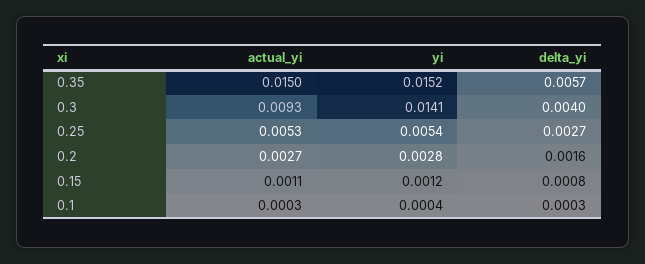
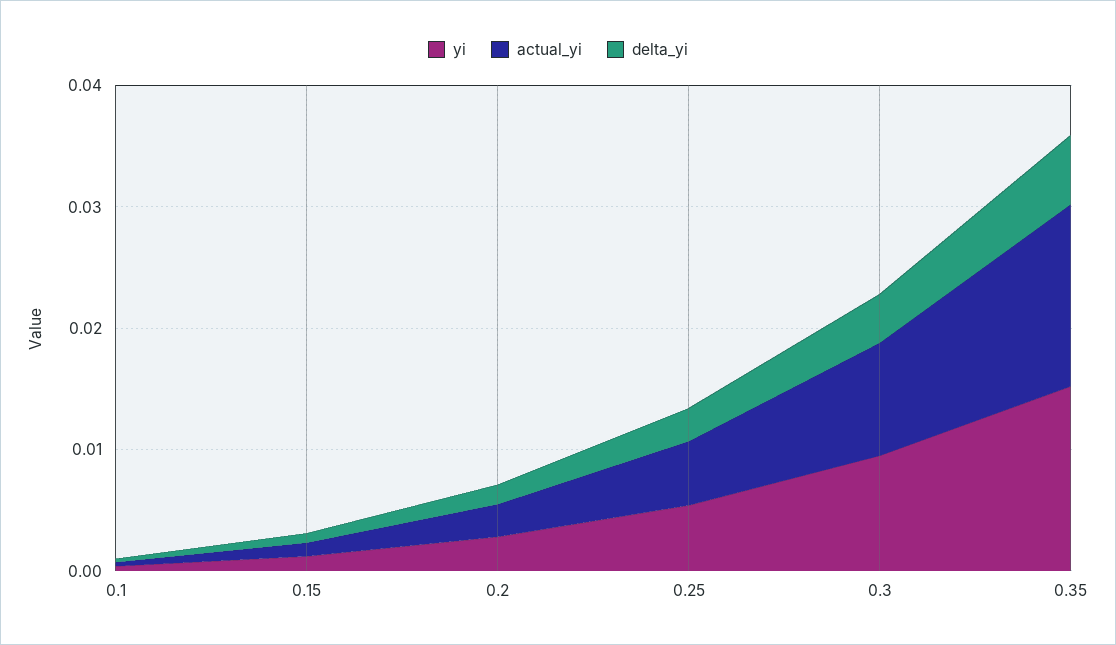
yi, 0.3: 0.0141 -> 0.01

